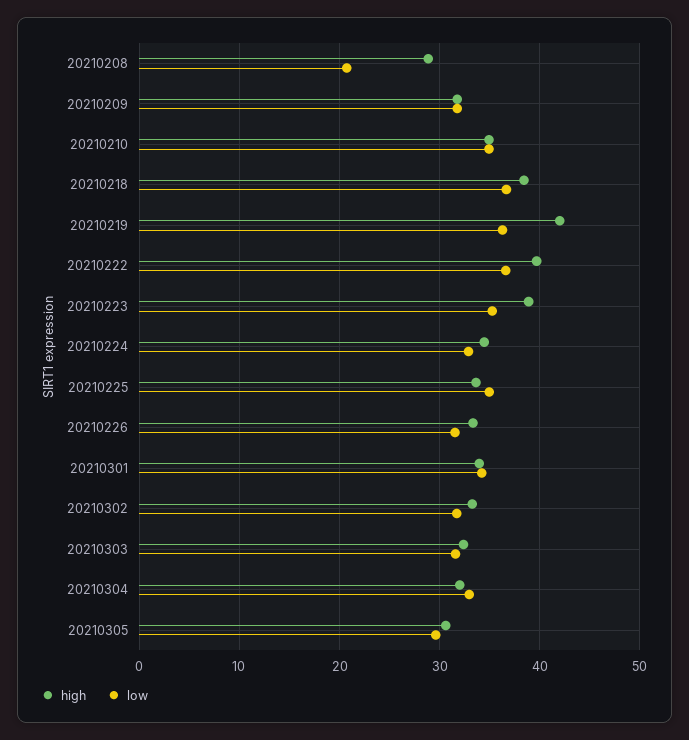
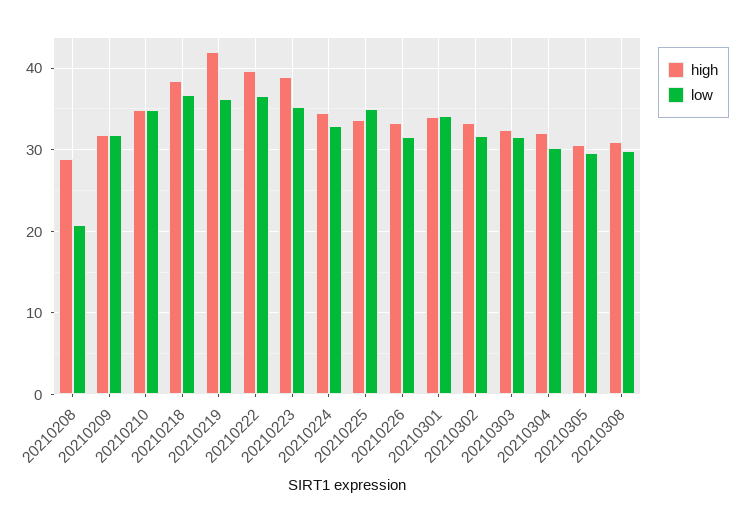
low, 20210304: 33 -> 30
high, 20210308: none -> 31
low, 20210308: none -> 30

